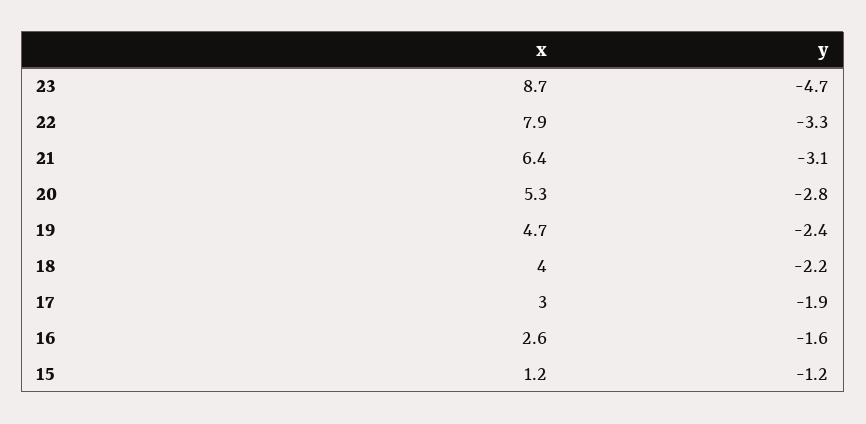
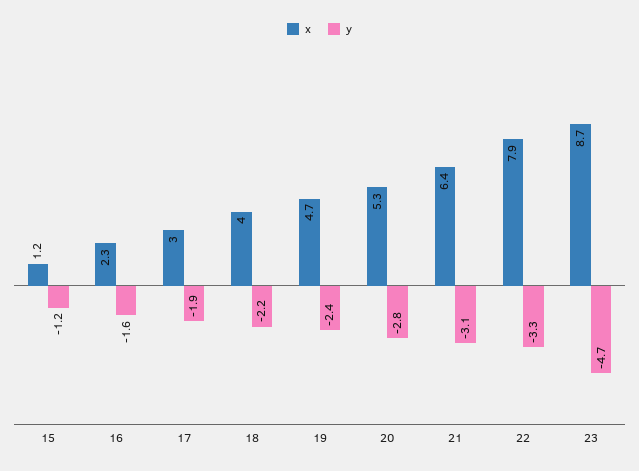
x, 16: 2.6 -> 2.3

